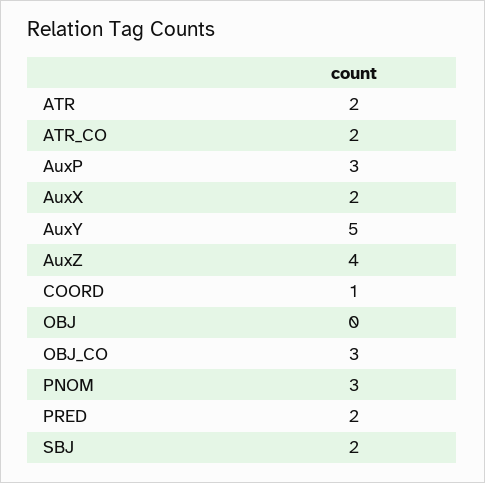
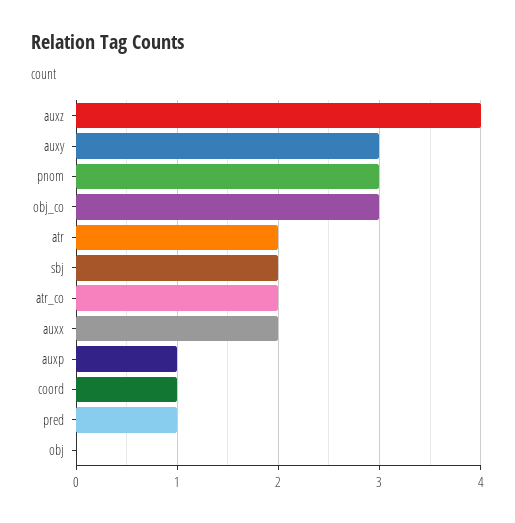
AuxP: 3 -> 1
AuxY: 5 -> 3
PRED: 2 -> 1

